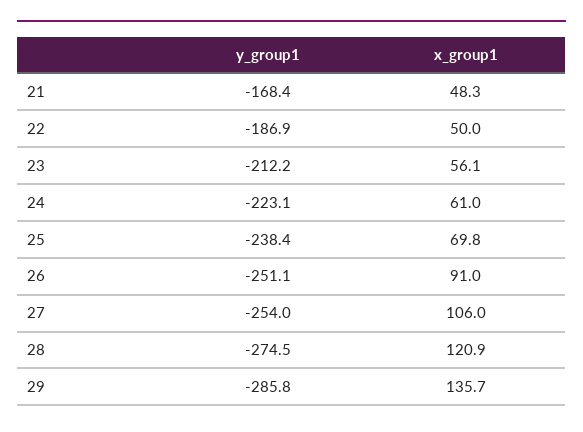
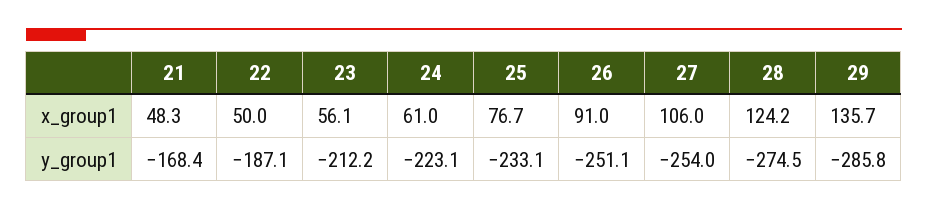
y_group1, 22: -186.9 -> -187.1
y_group1, 25: -238.4 -> -233.1
x_group1, 25: 69.8 -> 76.7
x_group1, 28: 120.9 -> 124.2

